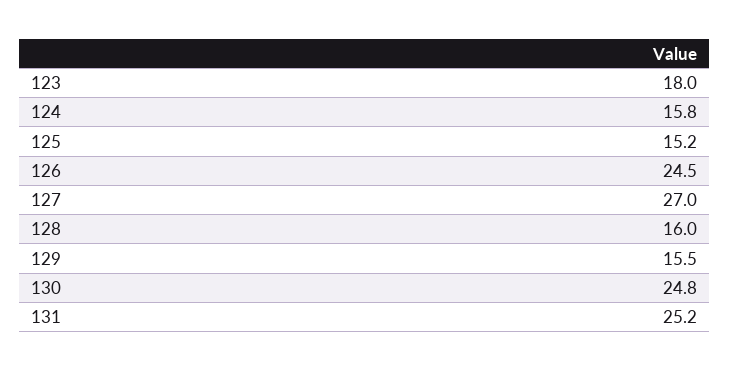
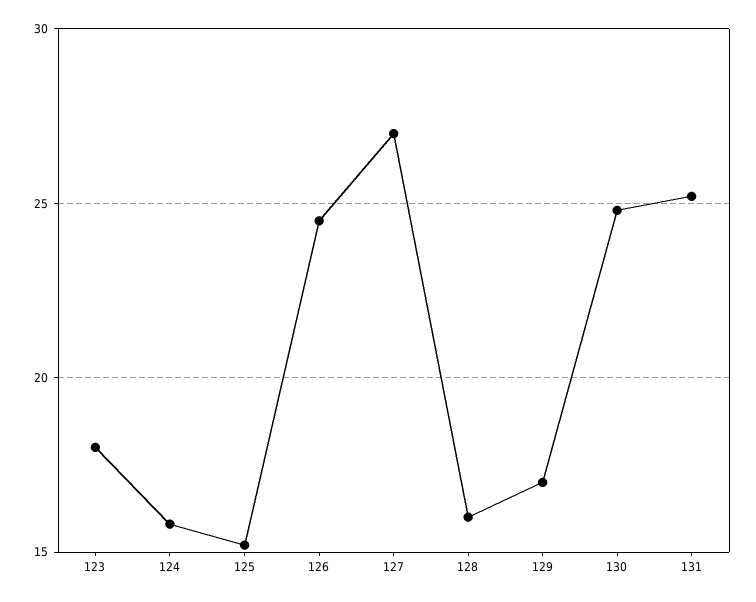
129: 15.5 -> 17

